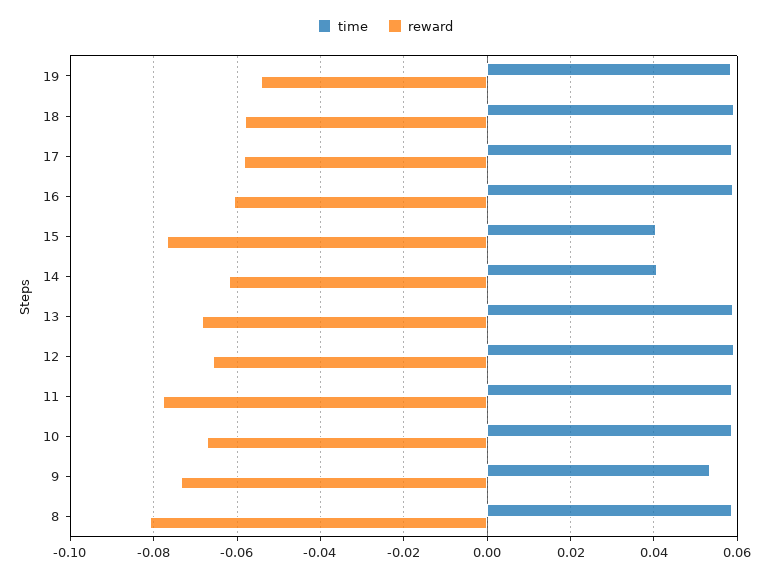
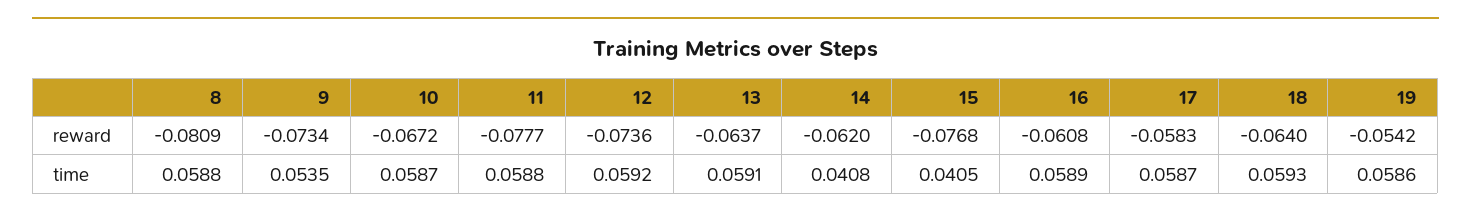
reward, 18: -0.058 -> -0.064
reward, 13: -0.068 -> -0.0637
reward, 12: -0.066 -> -0.0736

